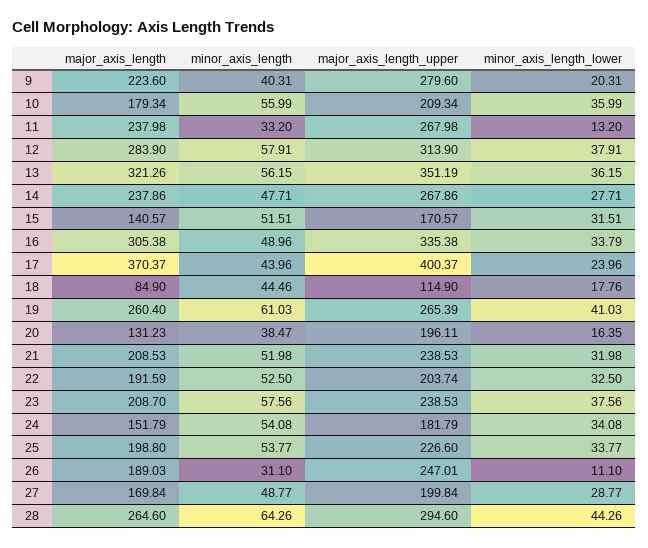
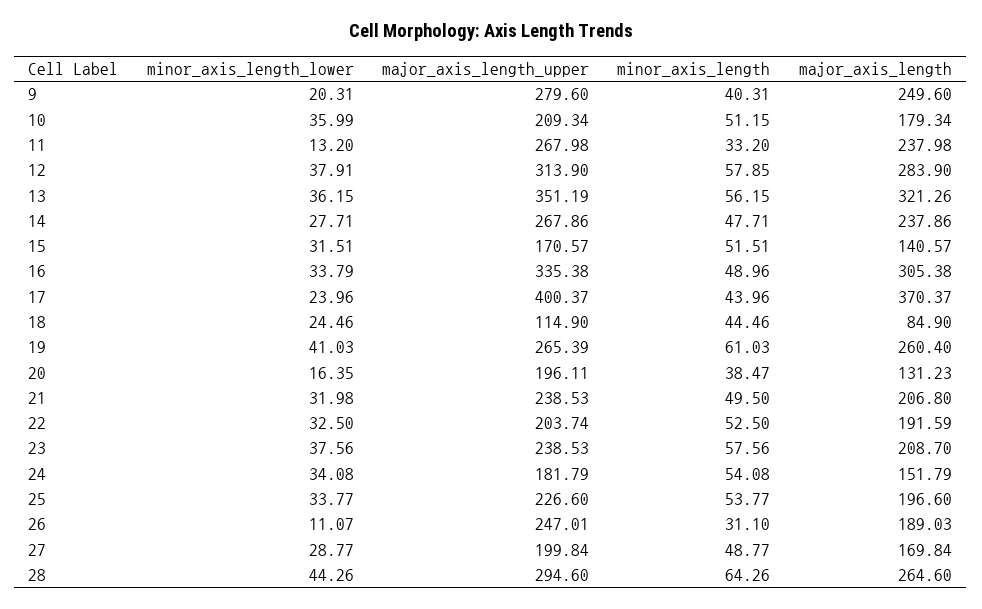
major_axis_length, 9: 223.6 -> 249.6
minor_axis_length, 10: 55.99 -> 51.15
minor_axis_length, 12: 57.91 -> 57.85
minor_axis_length_lower, 18: 17.76 -> 24.46
major_axis_length, 21: 208.53 -> 206.8
minor_axis_length, 21: 51.98 -> 49.5
major_axis_length, 25: 198.8 -> 196.6
minor_axis_length_lower, 26: 11.1 -> 11.07

